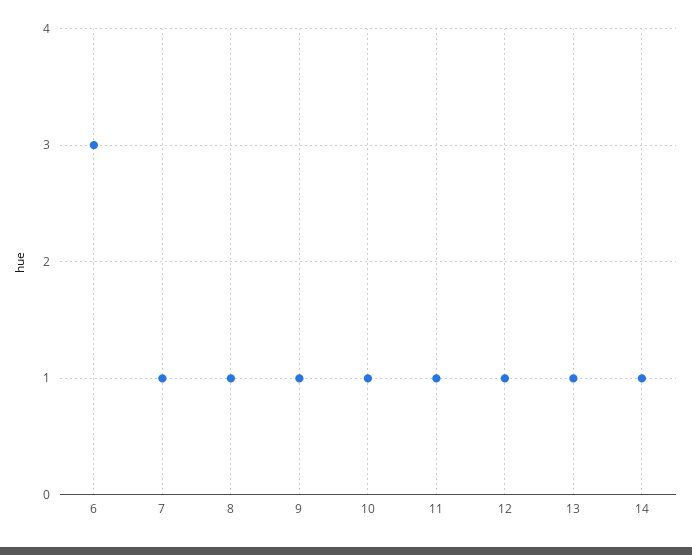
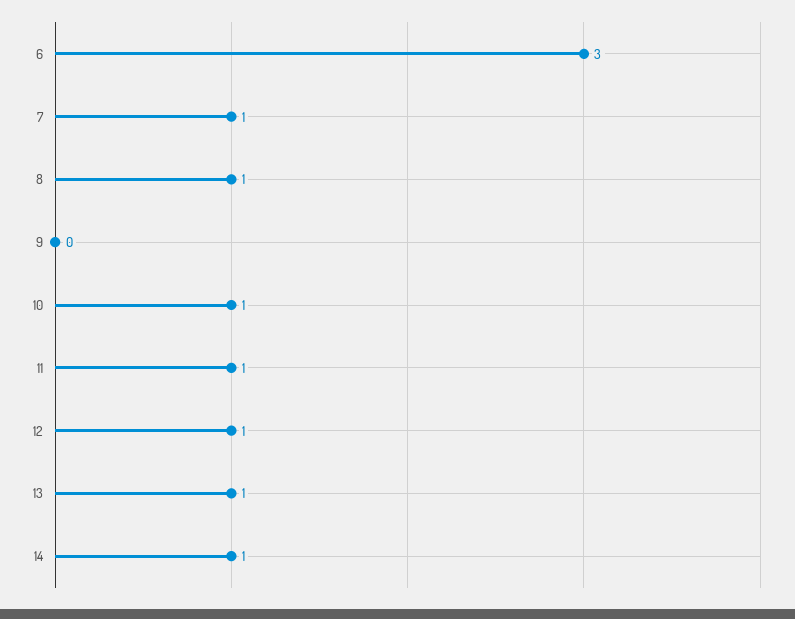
9: 1 -> 0

